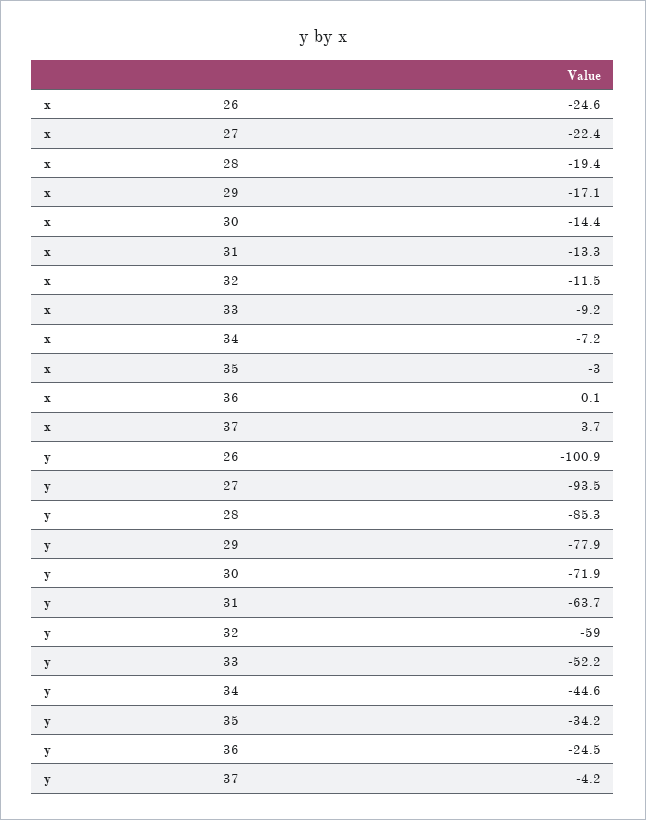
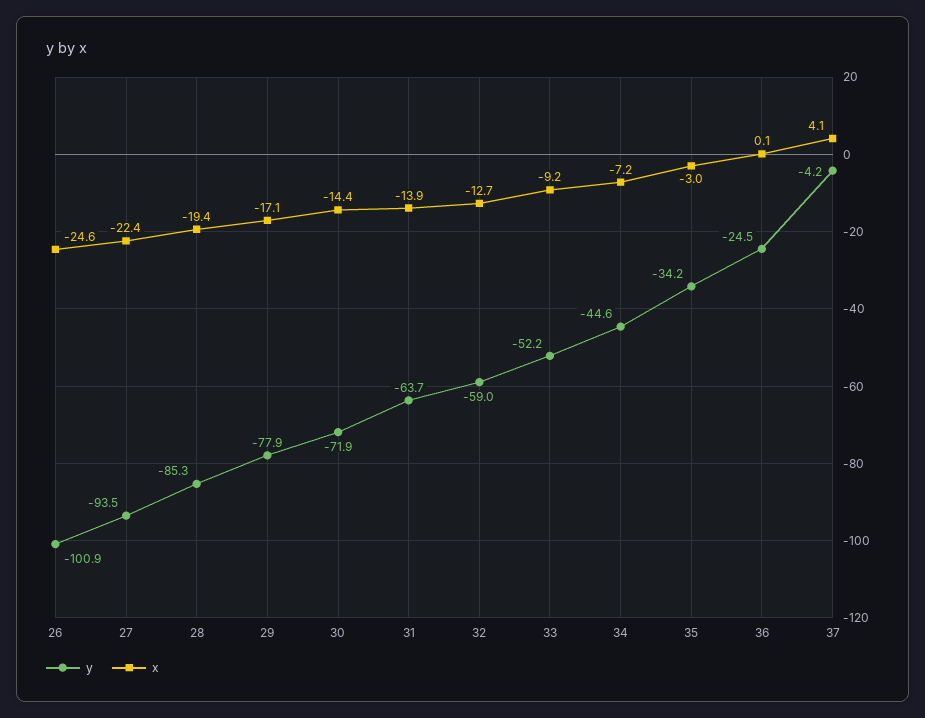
x, 31: -13.3 -> -13.9
x, 32: -11.5 -> -12.7
x, 37: 3.7 -> 4.1

